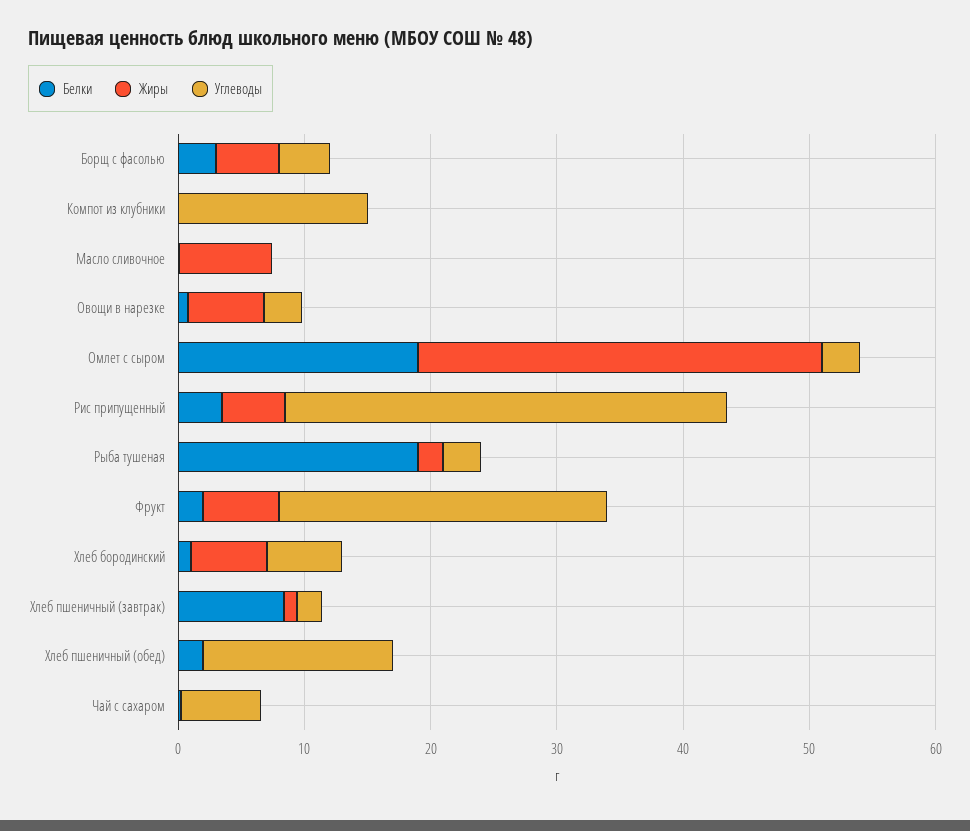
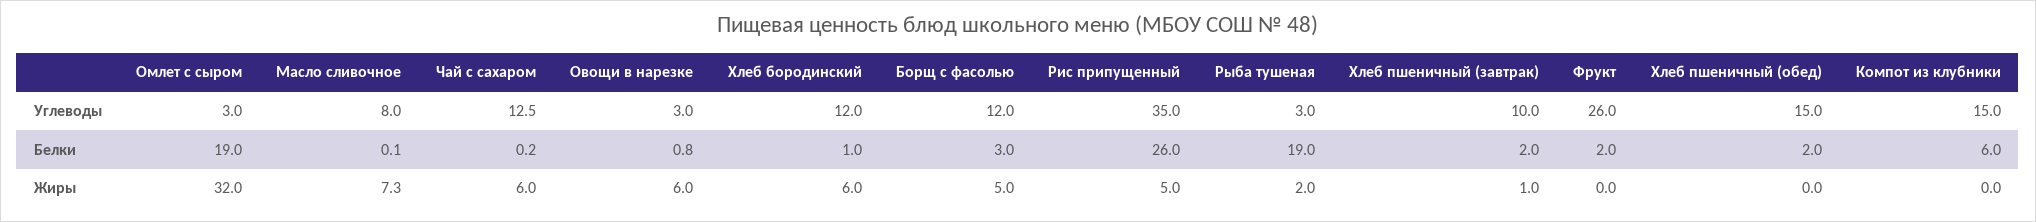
Углеводы, Борщ с фасолью: 4 -> 12
Белки, Компот из клубники: 0 -> 6
Углеводы, Масло сливочное: 0 -> 8
Белки, Рис припущенный: 4 -> 26
Жиры, Фрукт: 6 -> 0
Углеводы, Хлеб бородинский: 6 -> 12
Белки, Хлеб пшеничный (завтрак): 8 -> 2
Углеводы, Хлеб пшеничный (завтрак): 2 -> 10
Жиры, Чай с сахаром: 0 -> 6
Углеводы, Чай с сахаром: 6 -> 12.5

